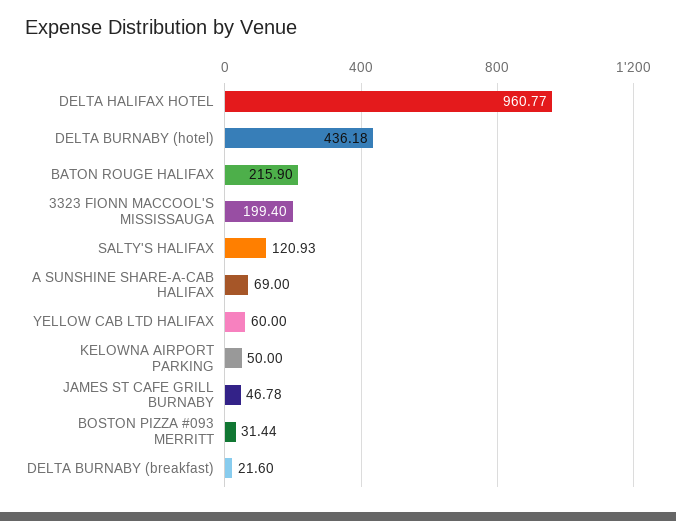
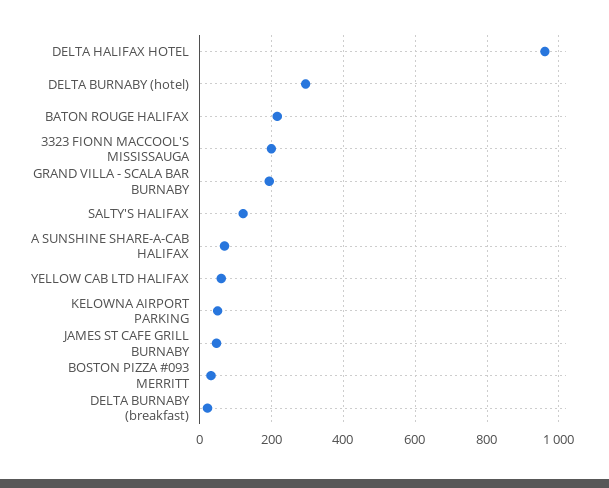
DELTA BURNABY (hotel): 436.18 -> 300
GRAND VILLA - SCALA BAR BURNABY: none -> 200

